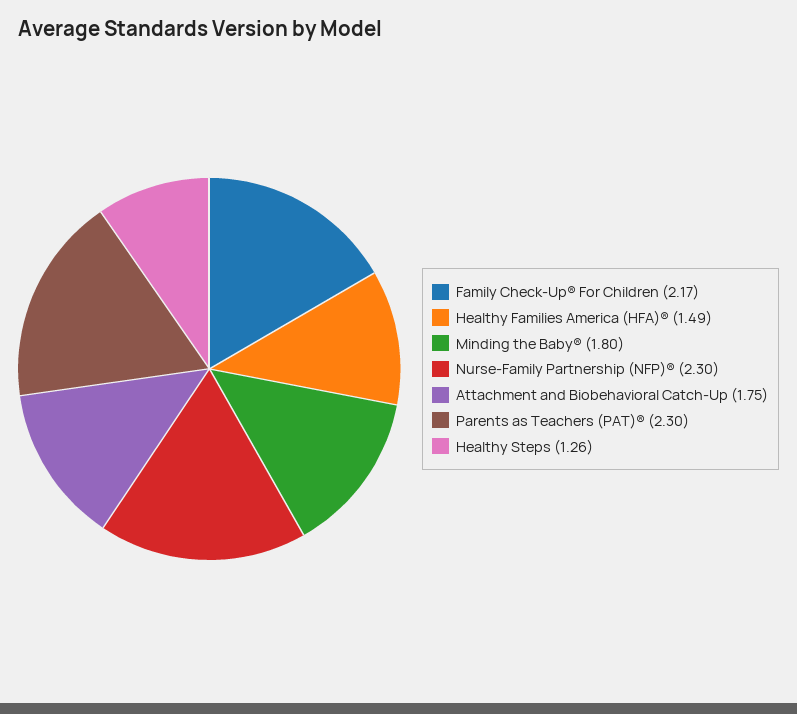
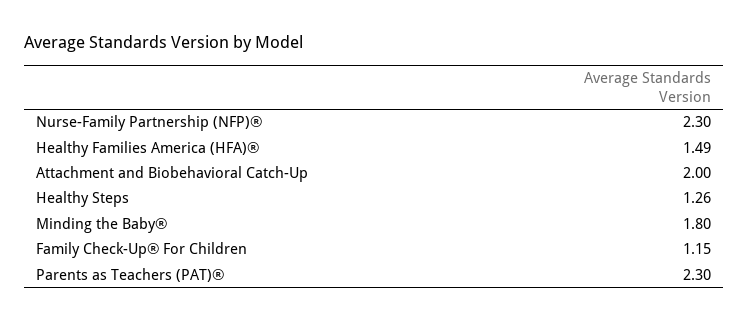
Family Check-Up® For Children: 2.17 -> 1.15
Attachment and Biobehavioral Catch-Up: 1.75 -> 2

